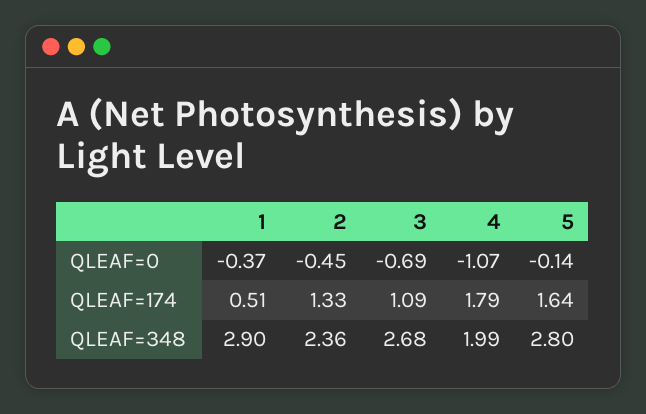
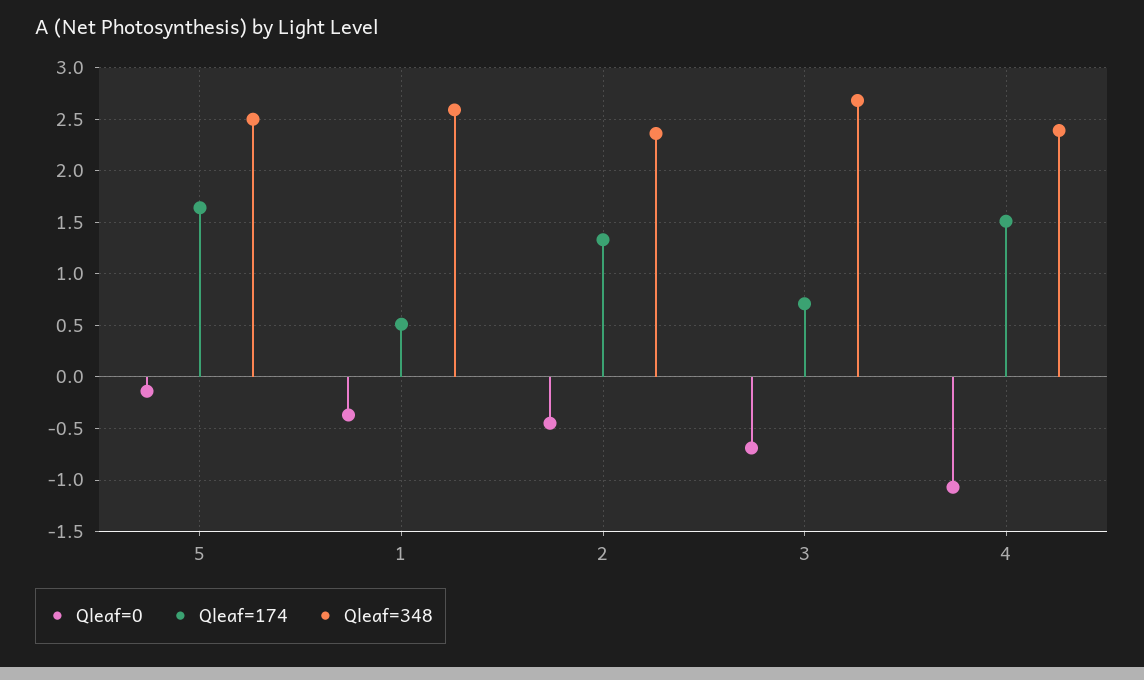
QLEAF=174, 3: 1.09 -> 0.7
QLEAF=174, 4: 1.79 -> 1.5
QLEAF=348, 1: 2.9 -> 2.6
QLEAF=348, 4: 1.99 -> 2.4
QLEAF=348, 5: 2.8 -> 2.5

